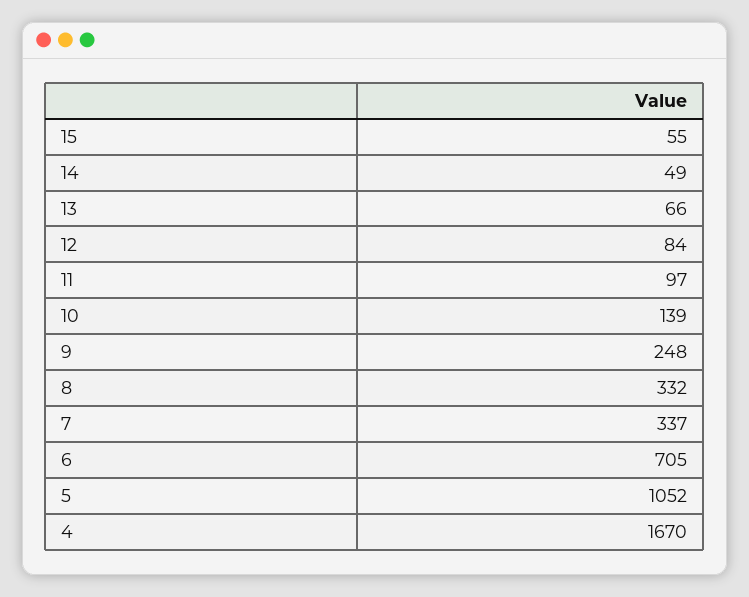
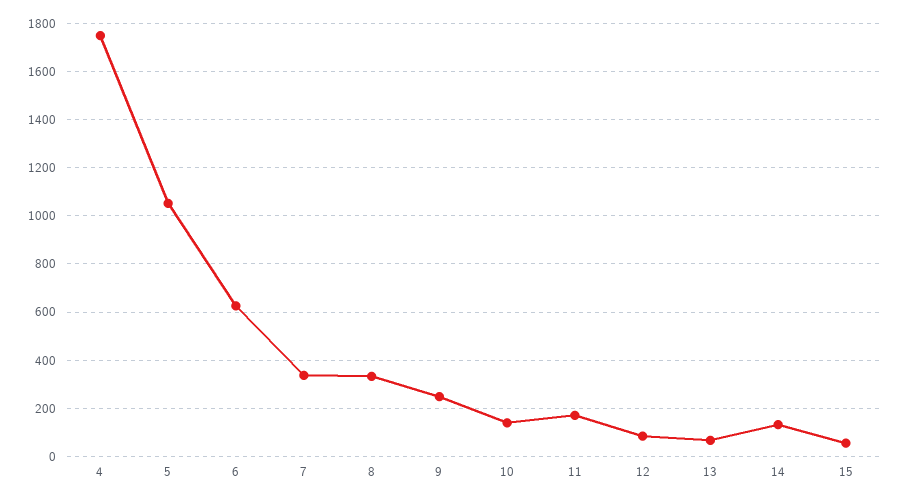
14: 49 -> 125
11: 97 -> 175
6: 705 -> 625
4: 1670 -> 1750

